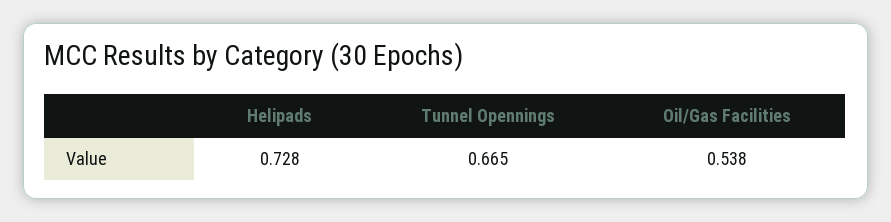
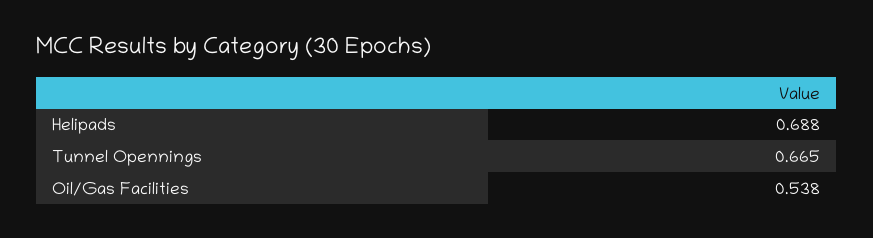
Helipads: 0.728 -> 0.688

